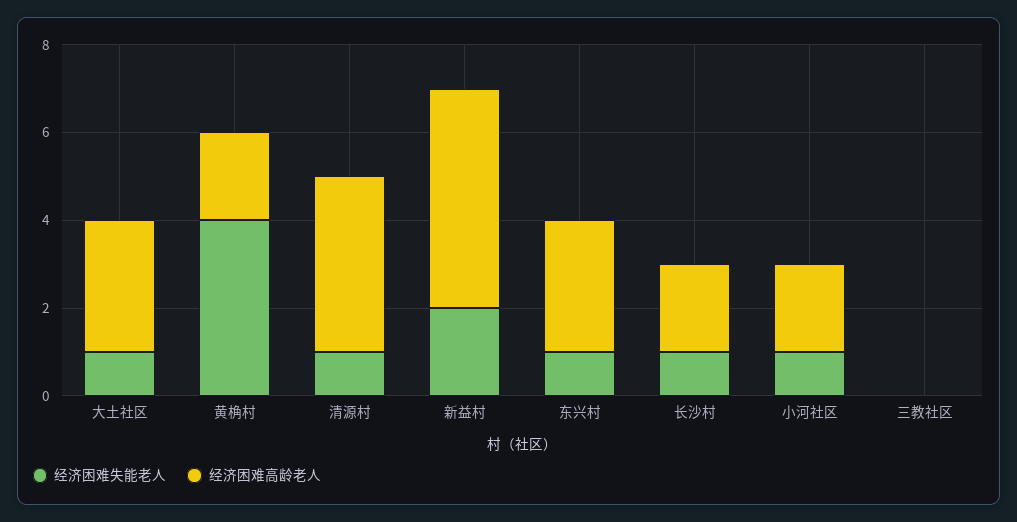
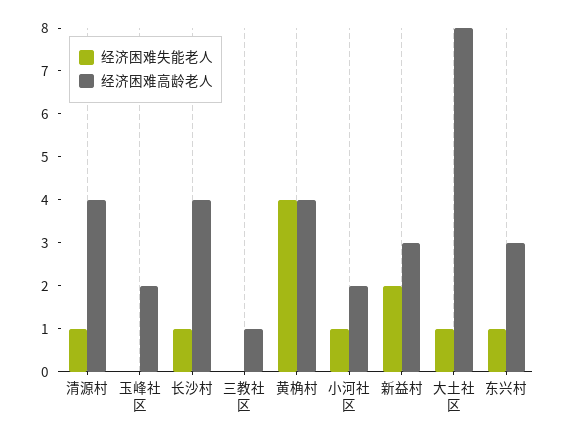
经济困难高龄老人, 大土社区: 3 -> 8
经济困难高龄老人, 黄桷村: 2 -> 4
经济困难高龄老人, 新益村: 5 -> 3
经济困难高龄老人, 长沙村: 2 -> 4
经济困难高龄老人, 三教社区: 0 -> 1
经济困难失能老人, 玉峰社区: none -> 0
经济困难高龄老人, 玉峰社区: none -> 2

